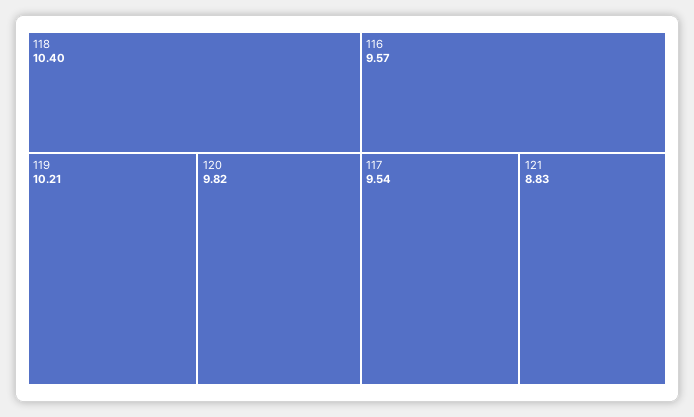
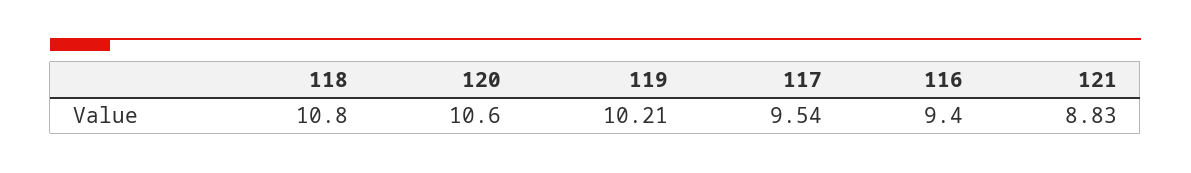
118: 10.4 -> 10.8
120: 9.82 -> 10.6
116: 9.57 -> 9.4

